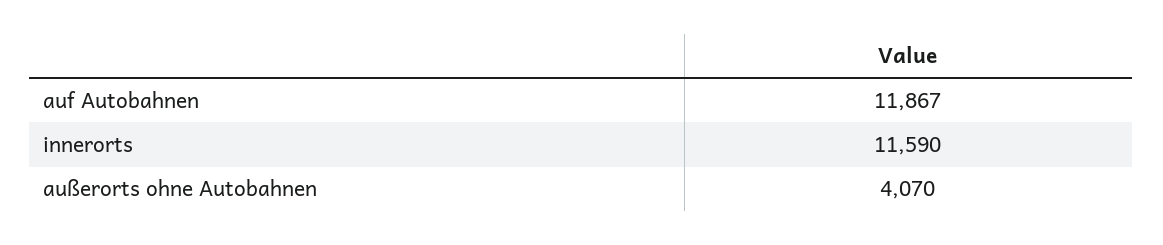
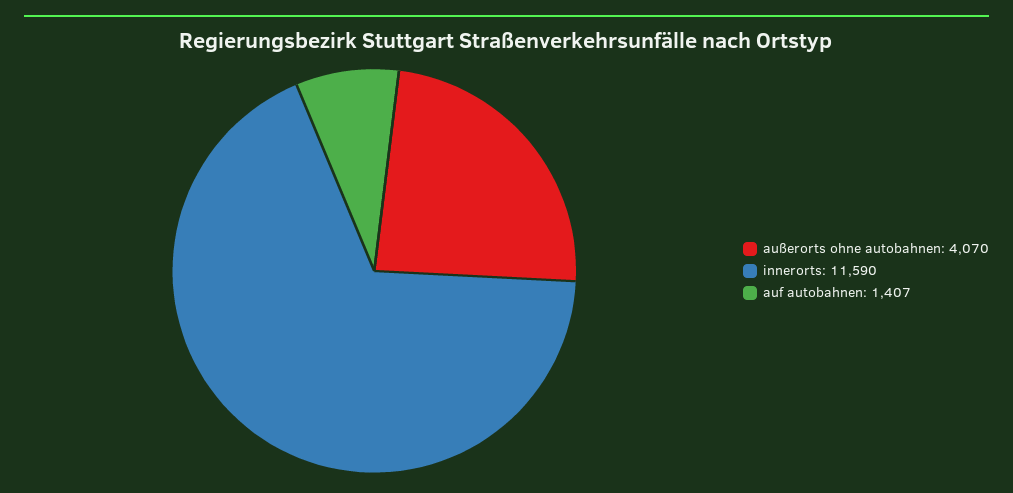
auf Autobahnen: 11867 -> 1407

